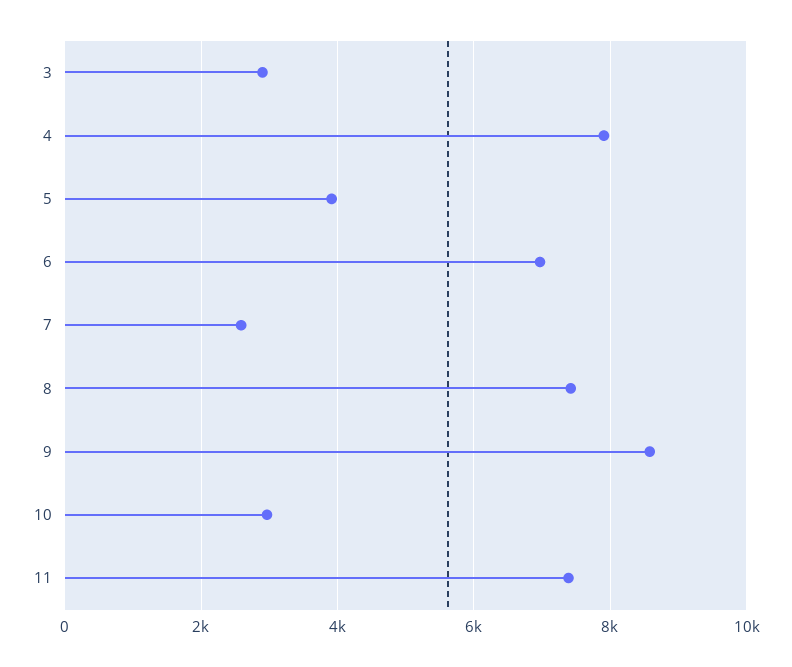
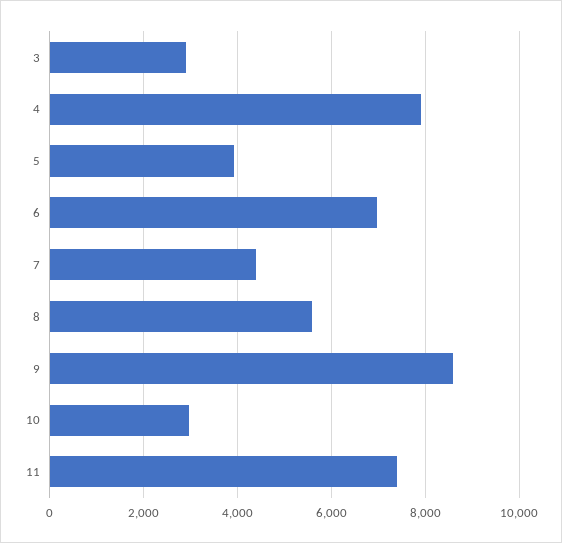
7: 2600 -> 4400
8: 7400 -> 5600

